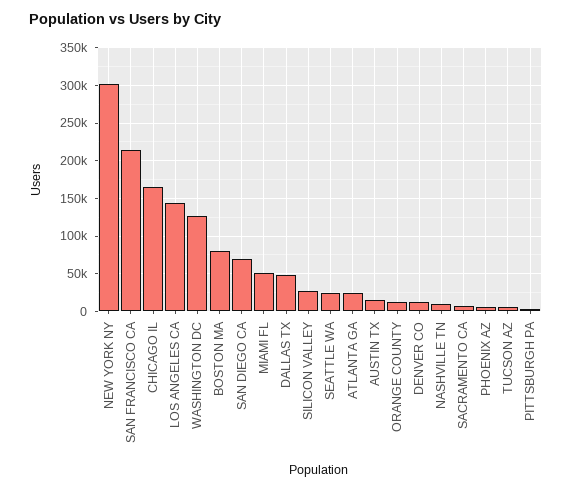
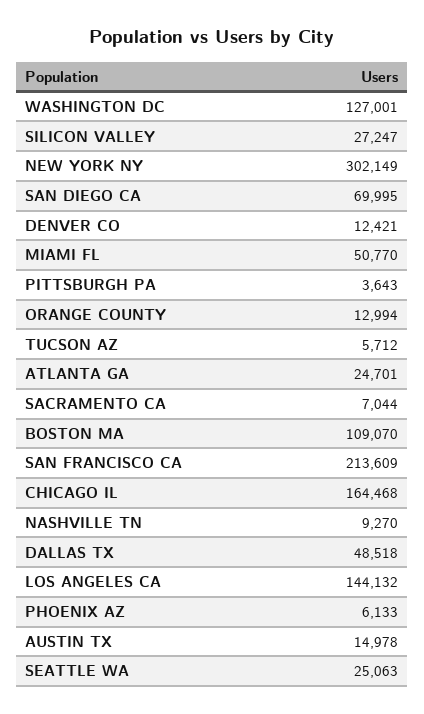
BOSTON MA: 80000 -> 109070

